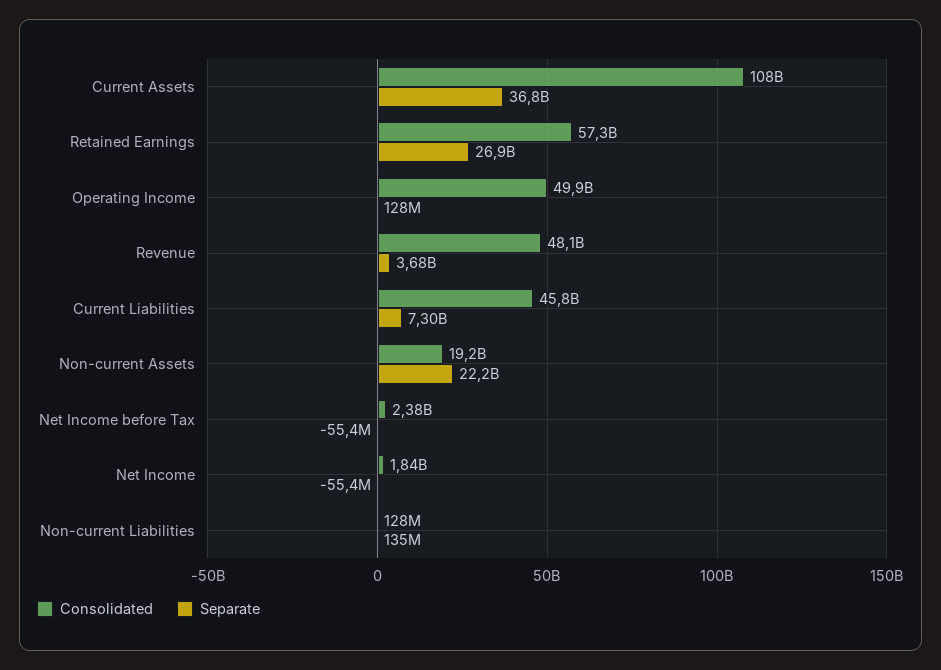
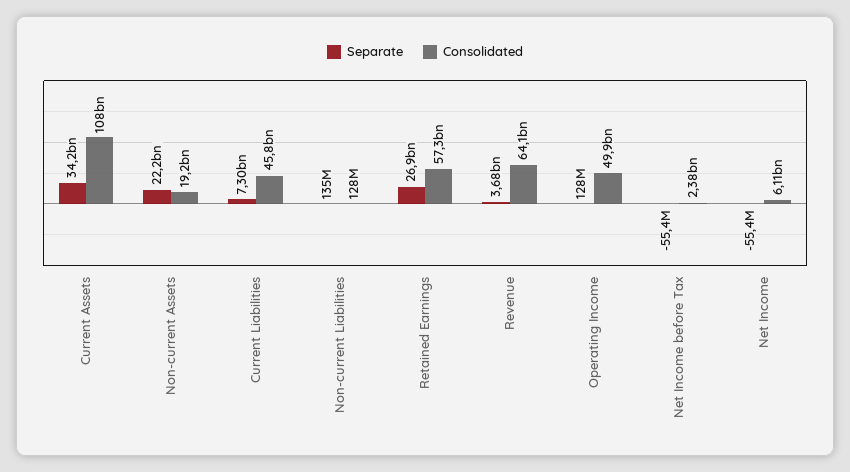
Separate, Current Assets: 36800000000 -> 34200000000
Consolidated, Revenue: 48100000000 -> 64100000000
Consolidated, Net Income: 1840000000 -> 6110000000

